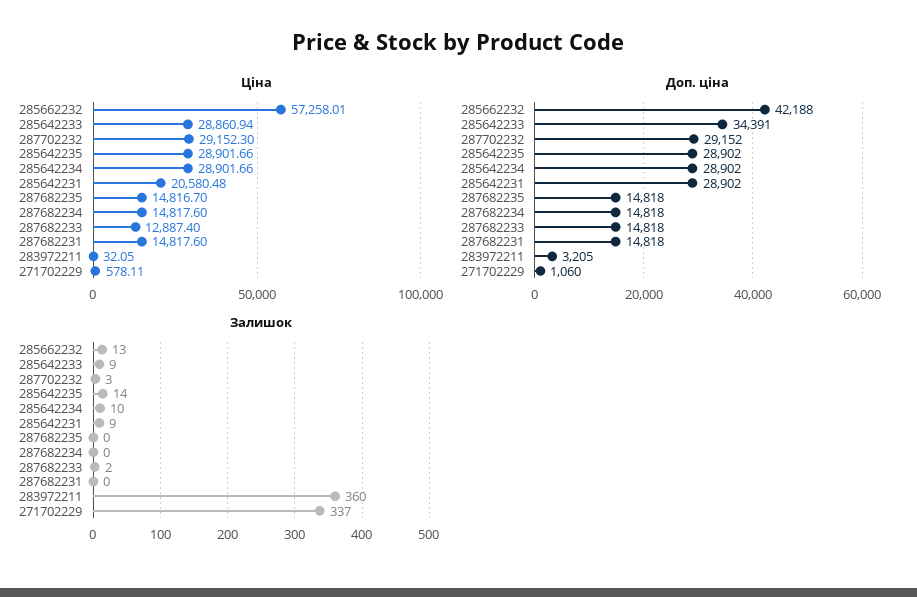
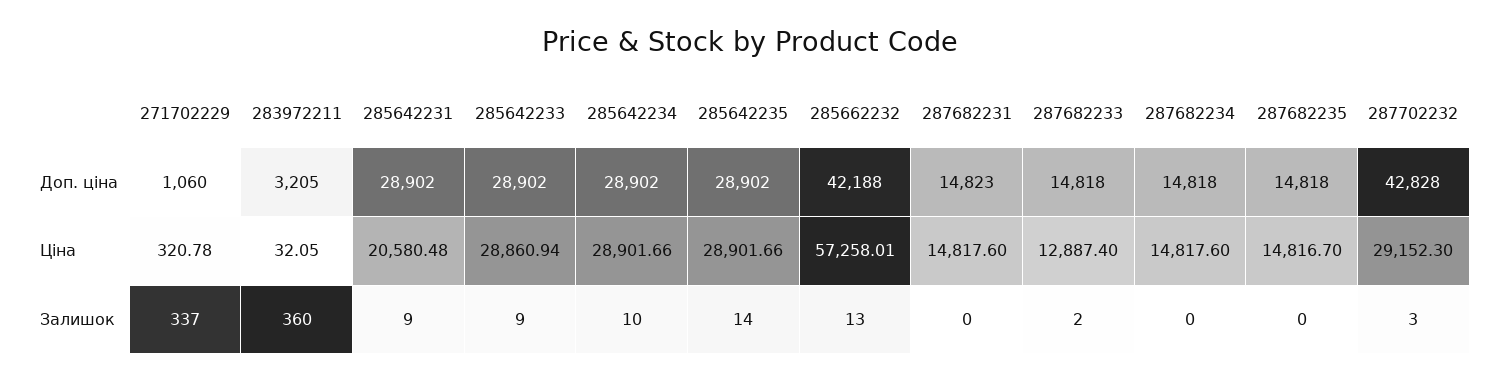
Ціна, 271702229: 578.11 -> 320.78
Доп. ціна, 285642233: 34391 -> 28902
Доп. ціна, 287702232: 29152 -> 42828
Доп. ціна, 287682231: 14818 -> 14823

